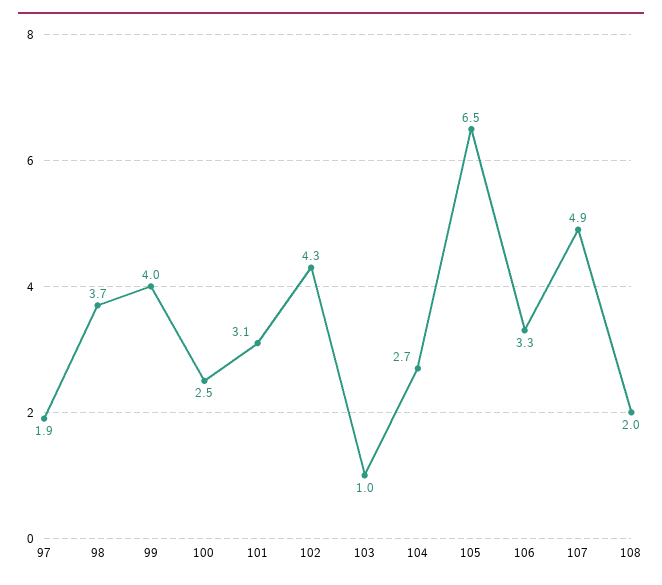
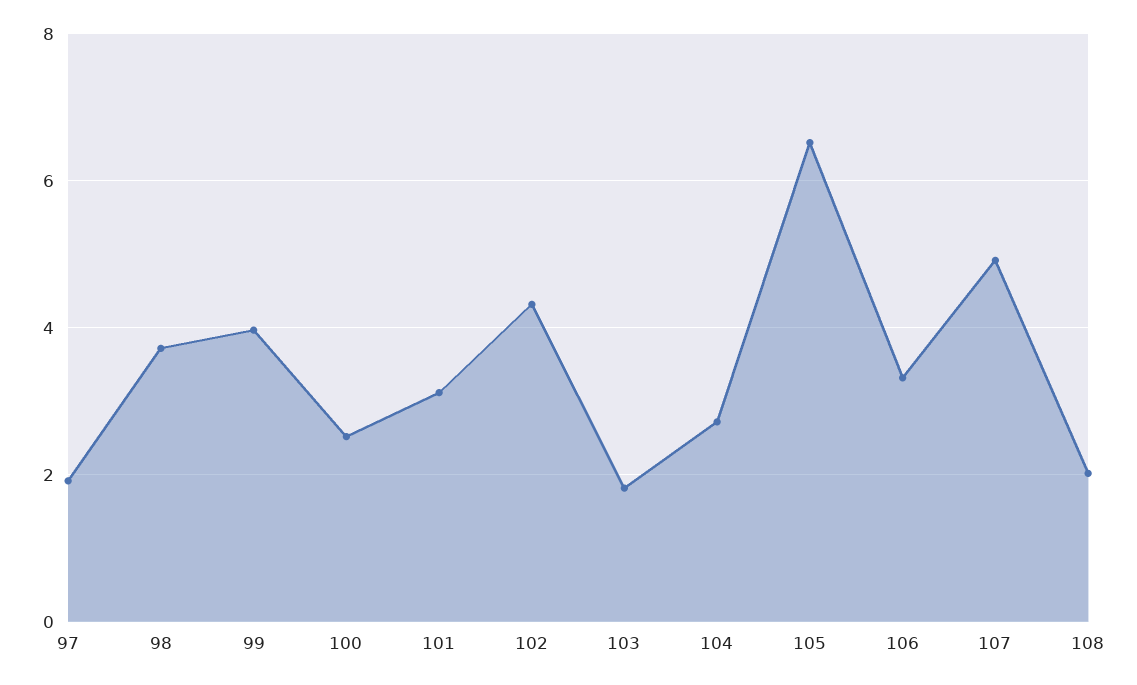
103: 1 -> 1.8

